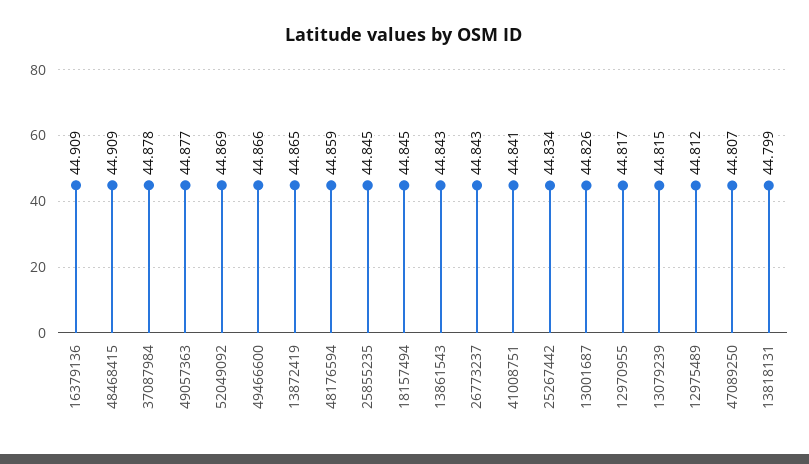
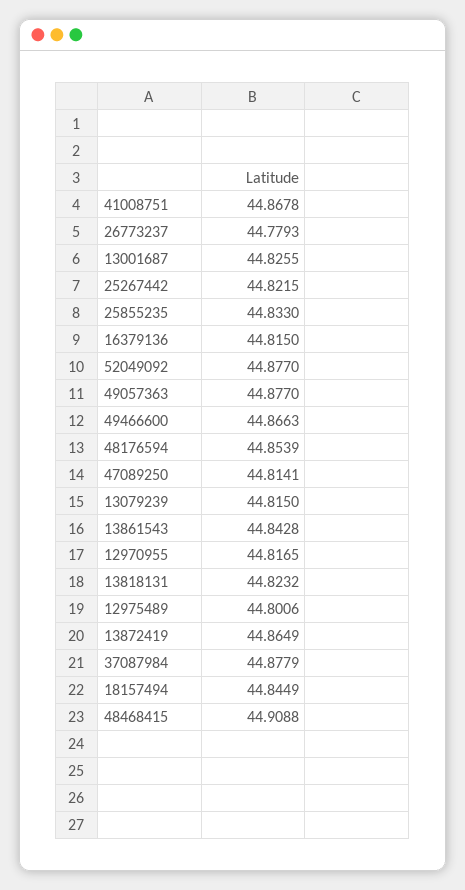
16379136: 44.909 -> 44.815
52049092: 44.869 -> 44.877
48176594: 44.859 -> 44.8539
25855235: 44.845 -> 44.833
26773237: 44.843 -> 44.7793
41008751: 44.841 -> 44.8678
25267442: 44.834 -> 44.8215
12975489: 44.812 -> 44.8006
47089250: 44.807 -> 44.8141
13818131: 44.799 -> 44.8232

